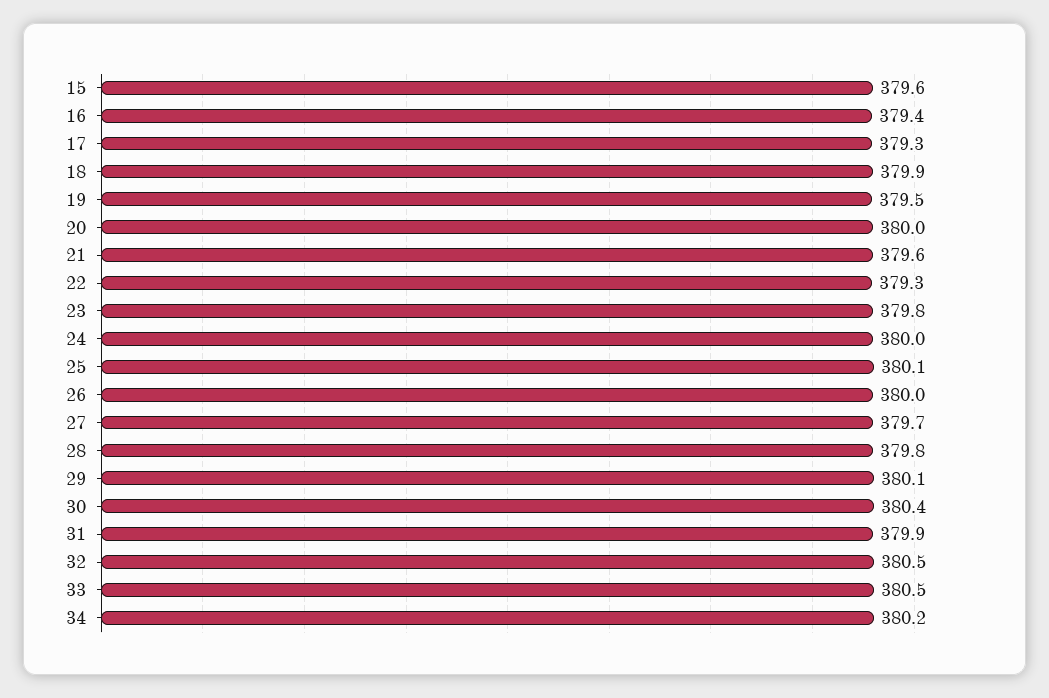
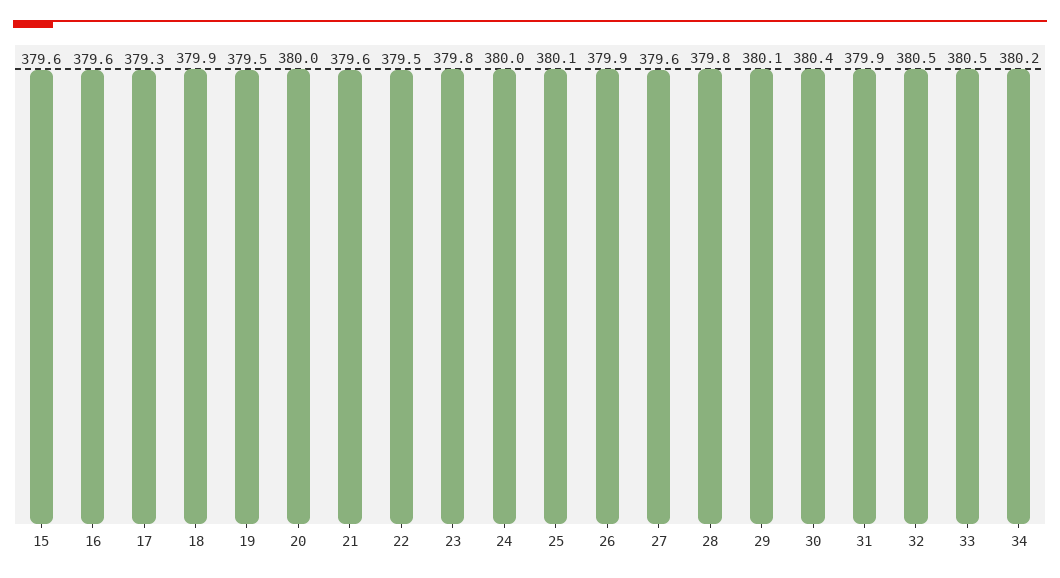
16: 379.4 -> 379.6
22: 379.3 -> 379.5
26: 380 -> 379.9
27: 379.7 -> 379.6

